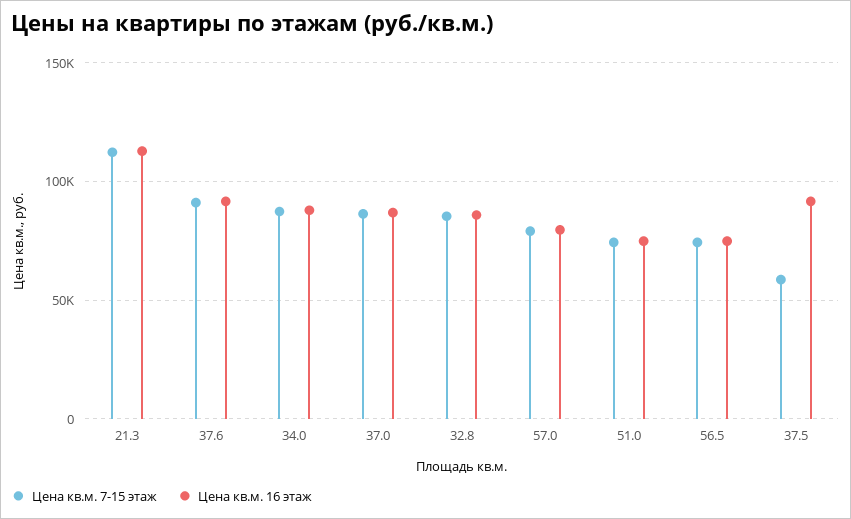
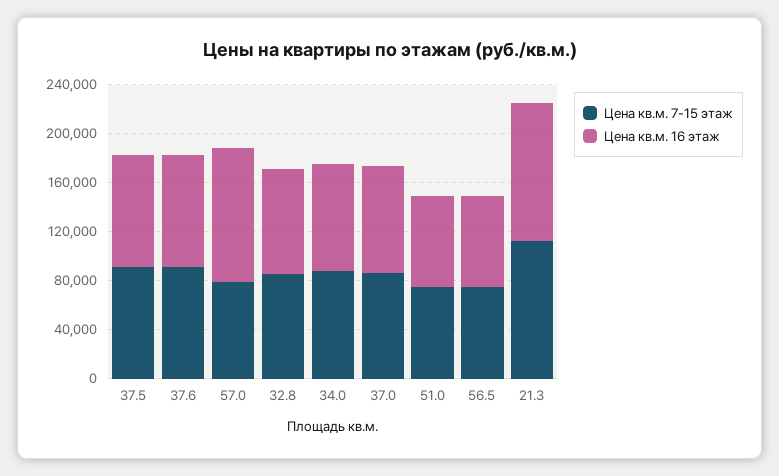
Цена кв.м. 16 этаж, 57.0: 80000 -> 110000
Цена кв.м. 7-15 этаж, 37.5: 60000 -> 90000

